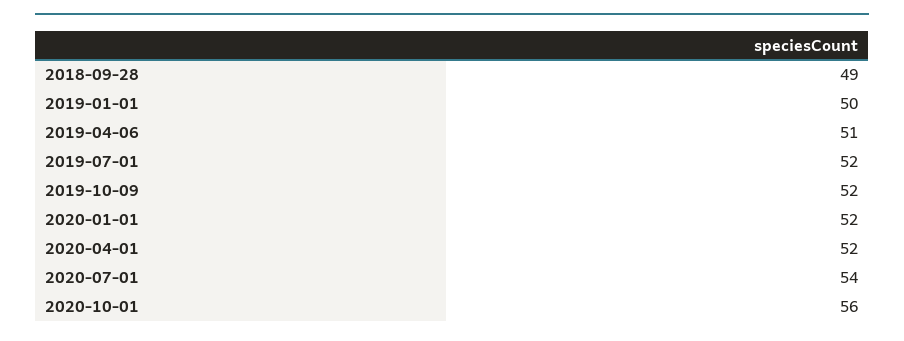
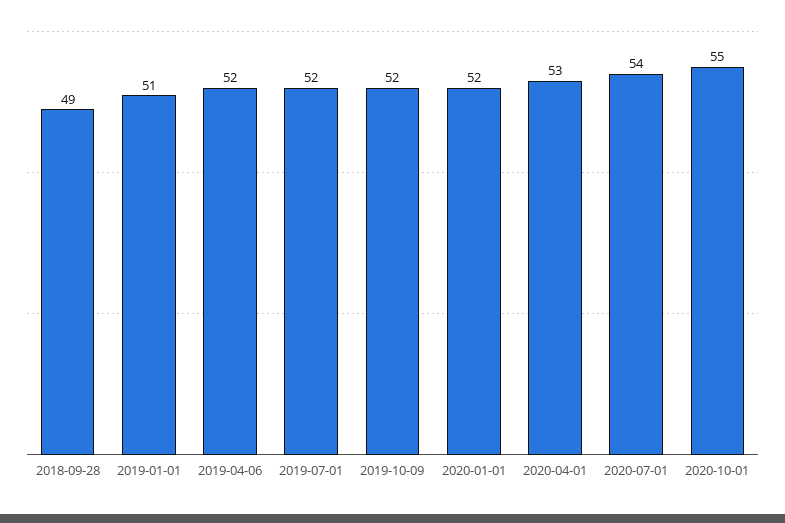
2019-01-01: 50 -> 51
2019-04-06: 51 -> 52
2020-04-01: 52 -> 53
2020-10-01: 56 -> 55

